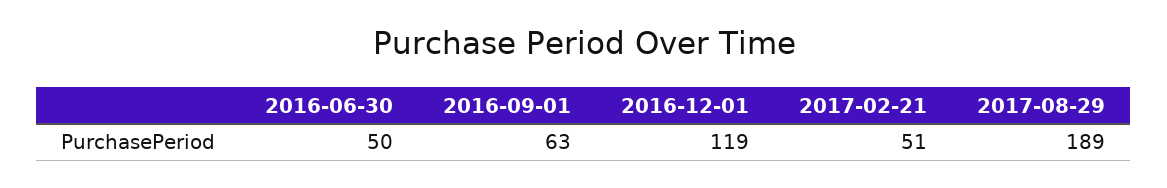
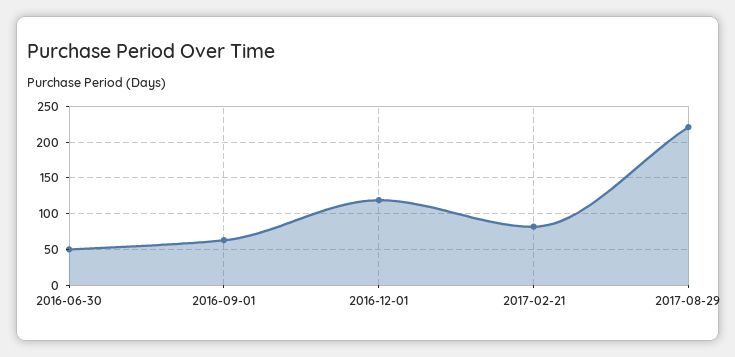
2017-02-21: 51 -> 80
2017-08-29: 189 -> 220

